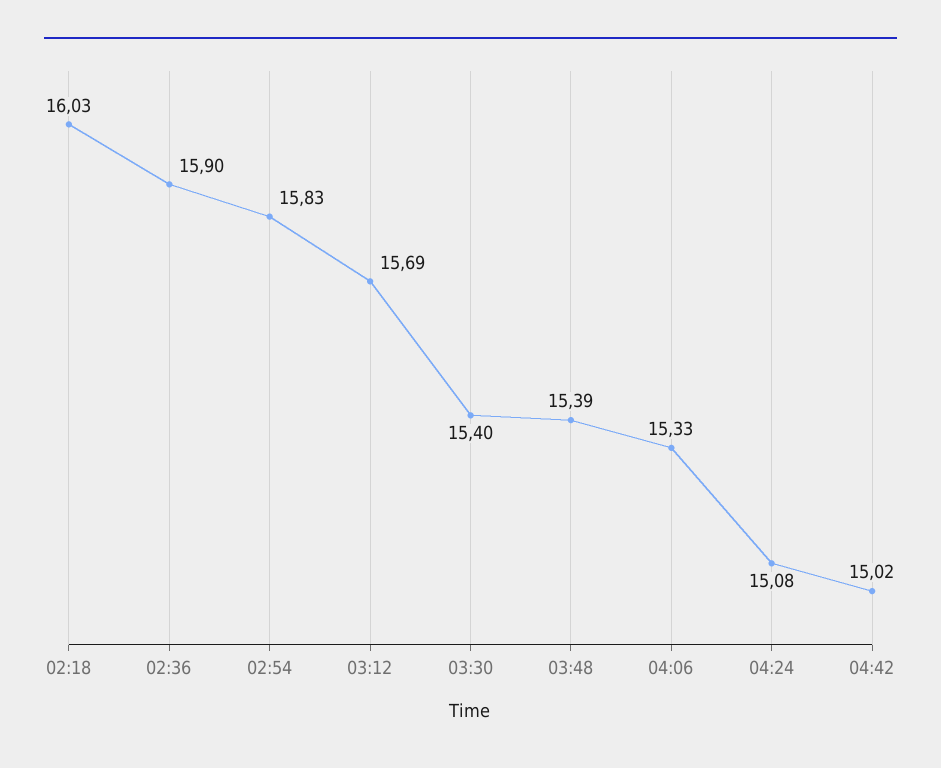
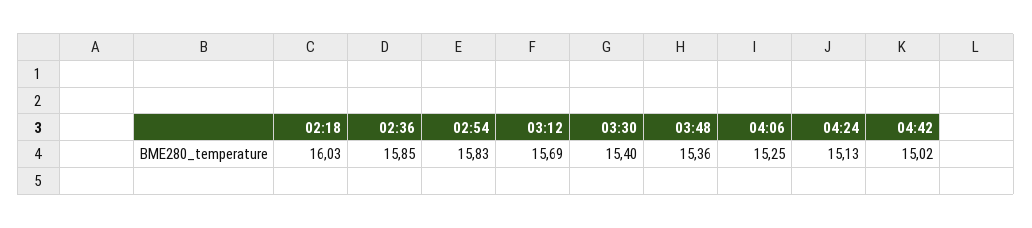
02:36: 15.9 -> 15.85
03:48: 15.39 -> 15.36
04:06: 15.33 -> 15.25
04:24: 15.08 -> 15.13

